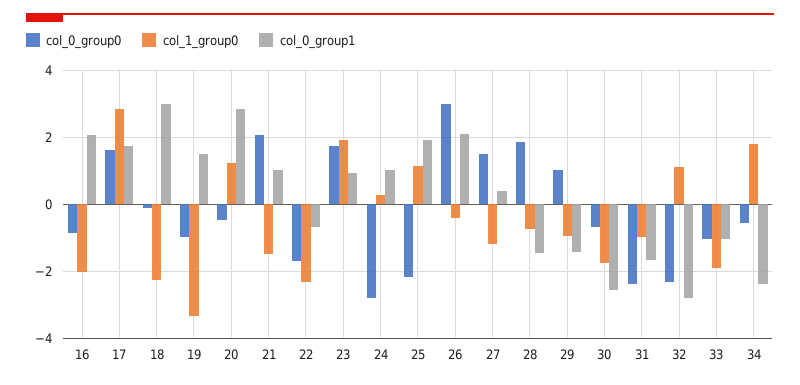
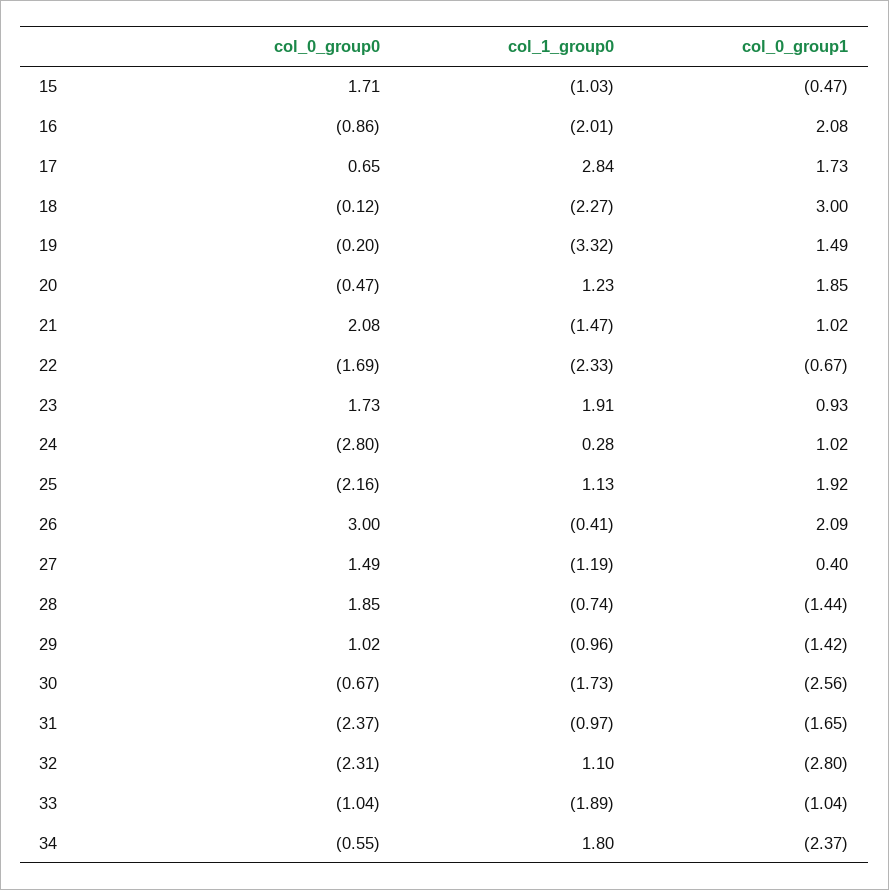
col_0_group0, 17: 1.6 -> 0.65
col_0_group0, 19: -1 -> -0.2
col_0_group1, 20: 2.8 -> 1.85
col_0_group0, 15: none -> 1.71
col_1_group0, 15: none -> -1.03
col_0_group1, 15: none -> -0.47

